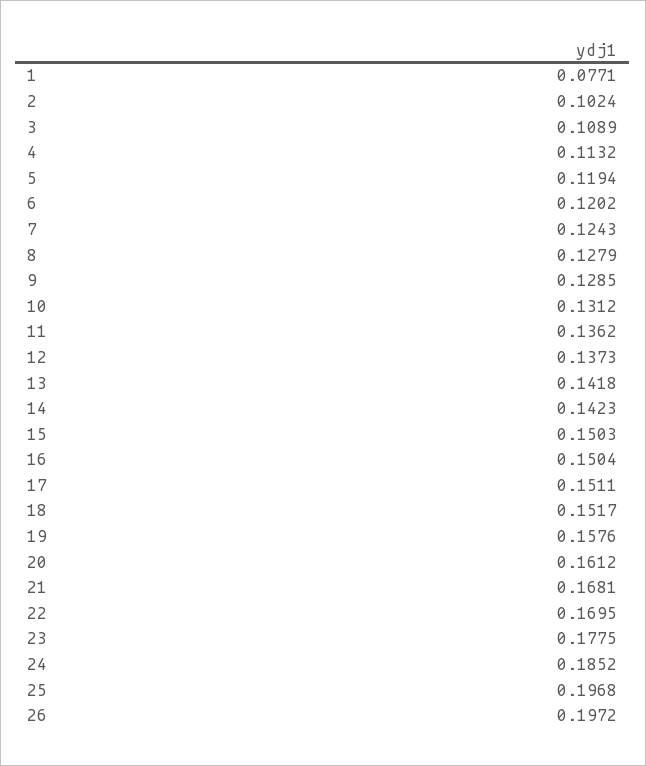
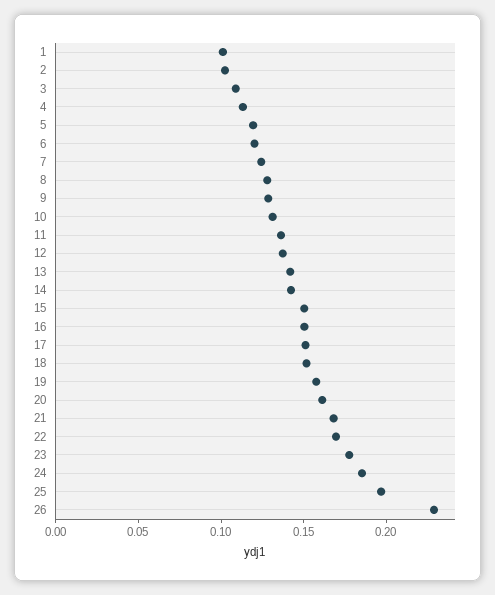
1: 0.0771 -> 0.1
26: 0.1972 -> 0.23

